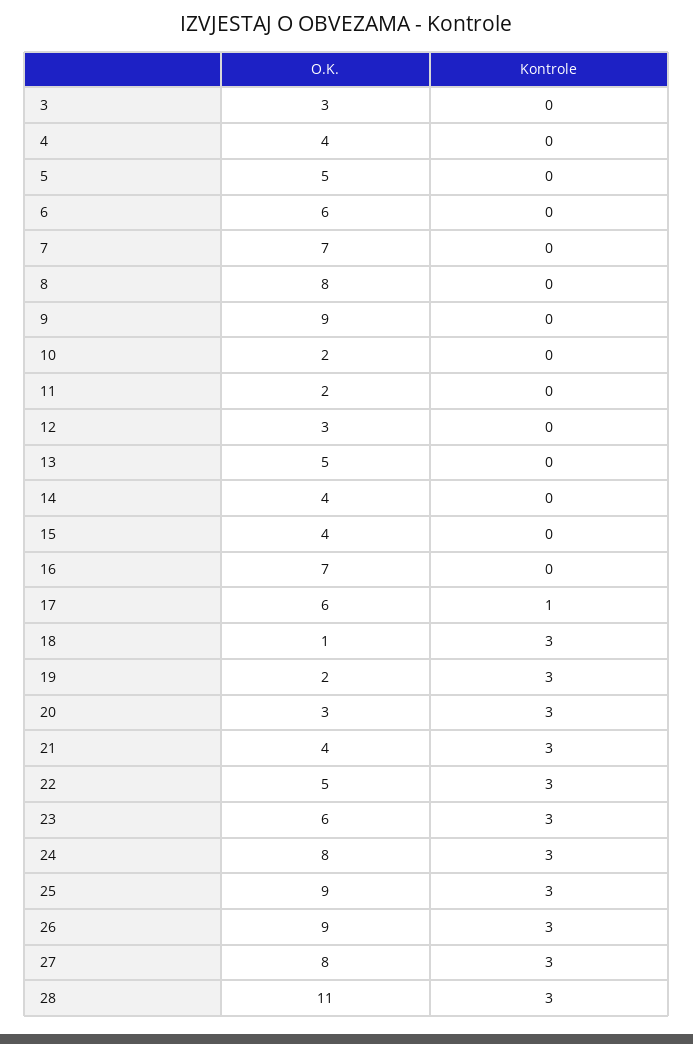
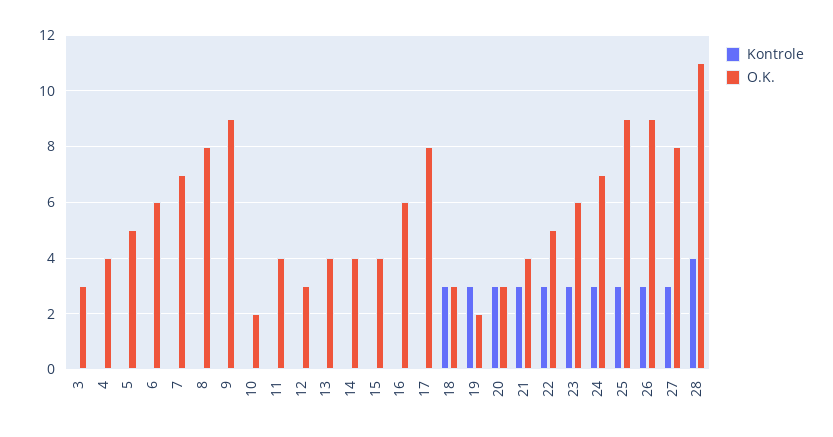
O.K., 11: 2 -> 4
O.K., 13: 5 -> 4
O.K., 16: 7 -> 6
O.K., 17: 6 -> 8
Kontrole, 17: 1 -> 0
O.K., 18: 1 -> 3
O.K., 24: 8 -> 7
Kontrole, 28: 3 -> 4

